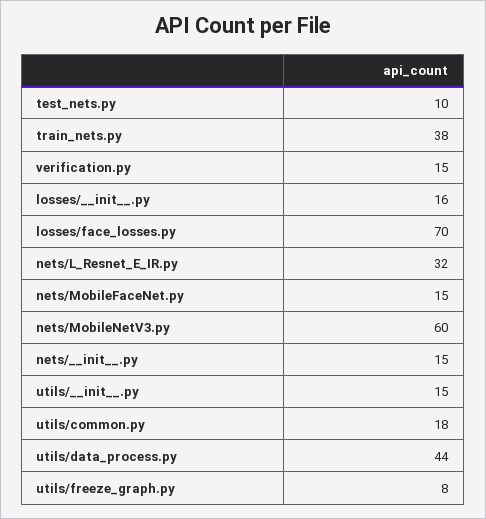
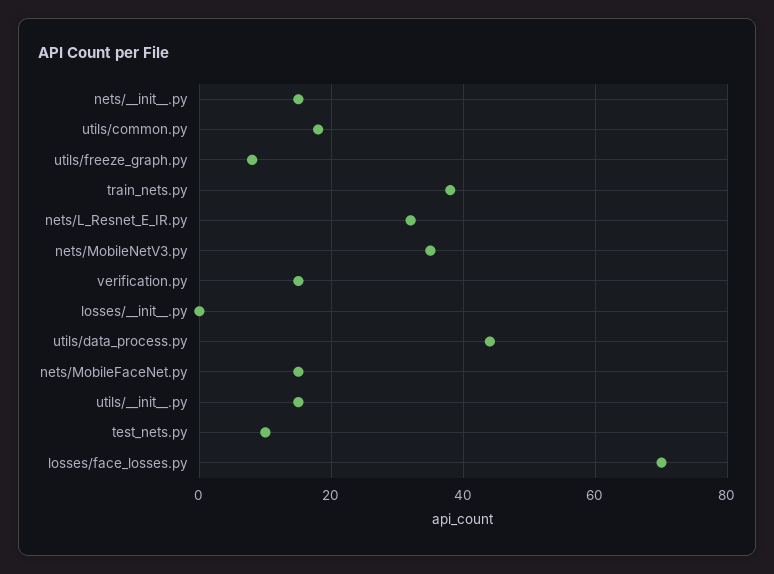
losses/__init__.py: 16 -> 0
nets/MobileNetV3.py: 60 -> 35

